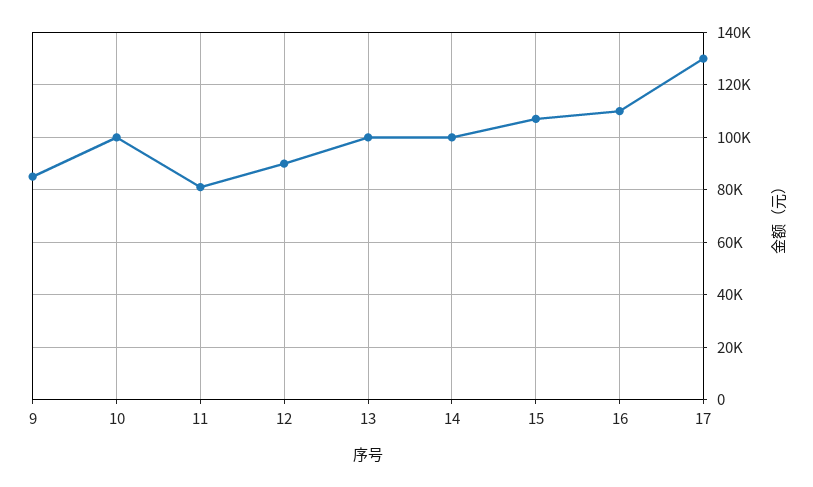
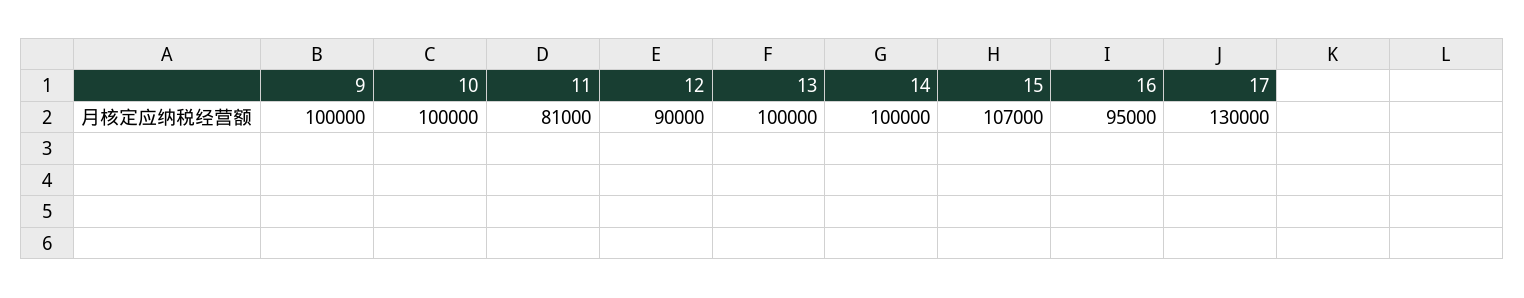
9: 85000 -> 100000
16: 110000 -> 95000

